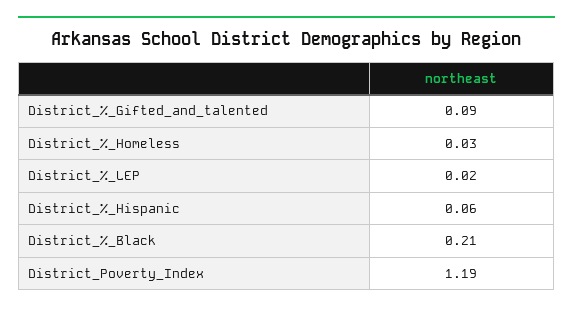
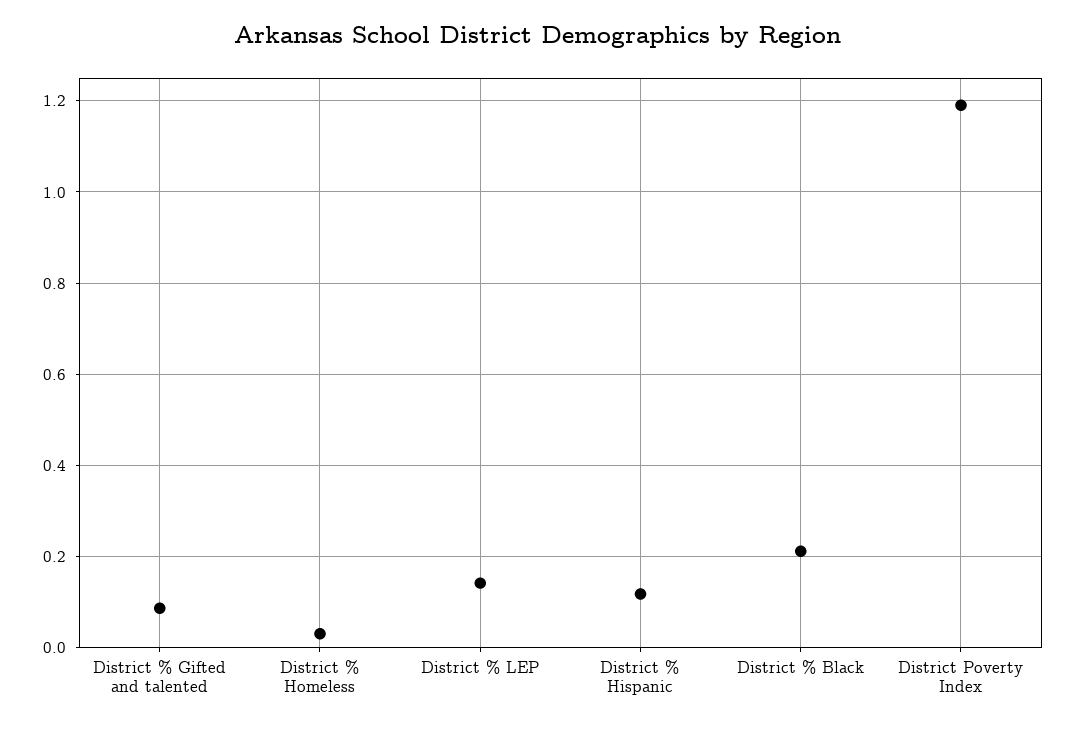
District_%_LEP: 0.02 -> 0.14
District_%_Hispanic: 0.06 -> 0.12

